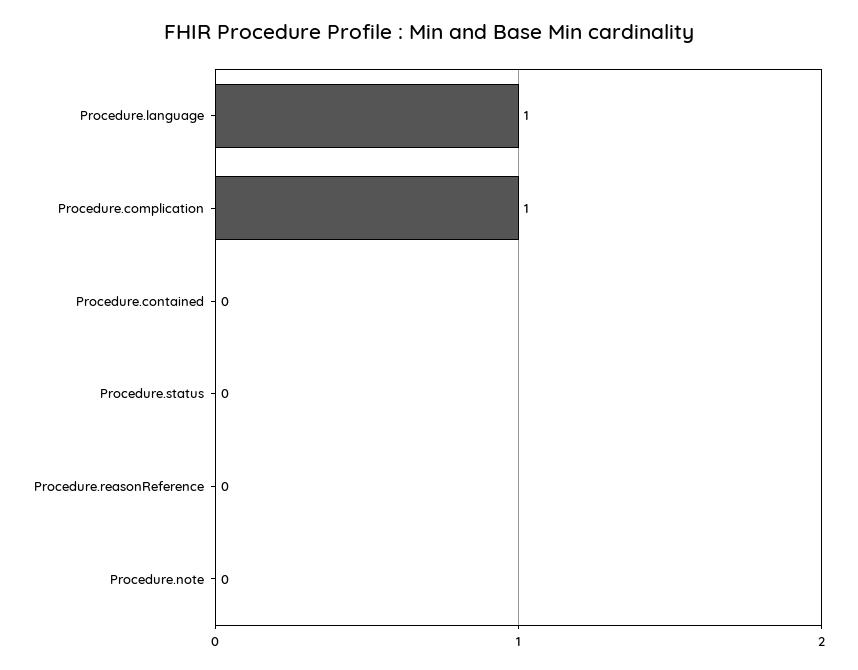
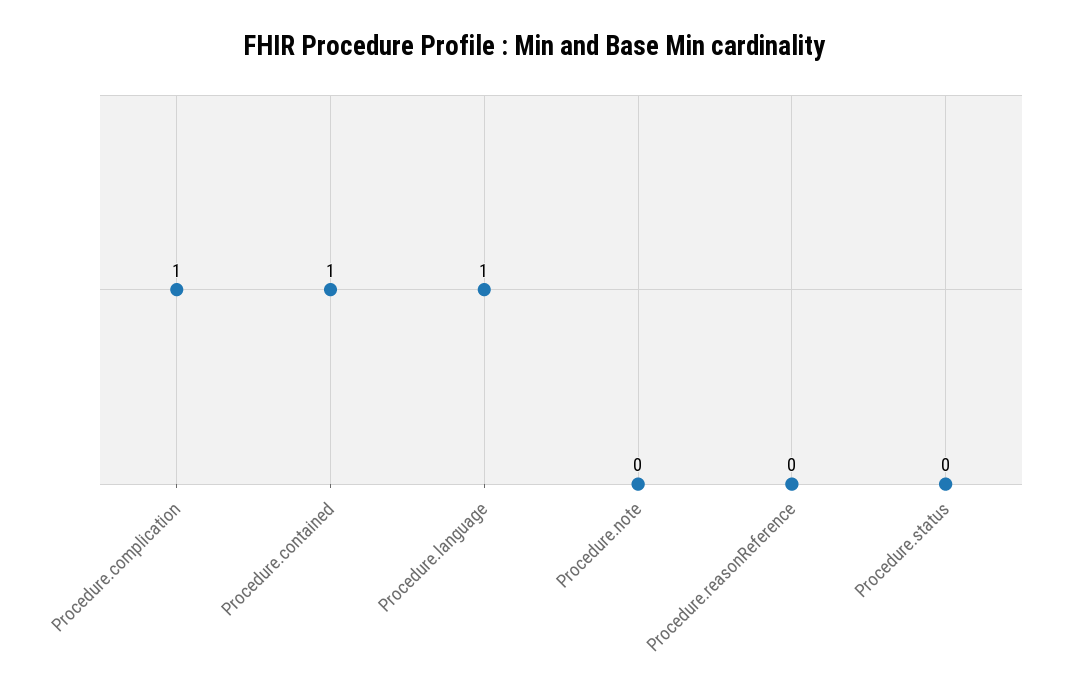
Procedure.contained: 0 -> 1

